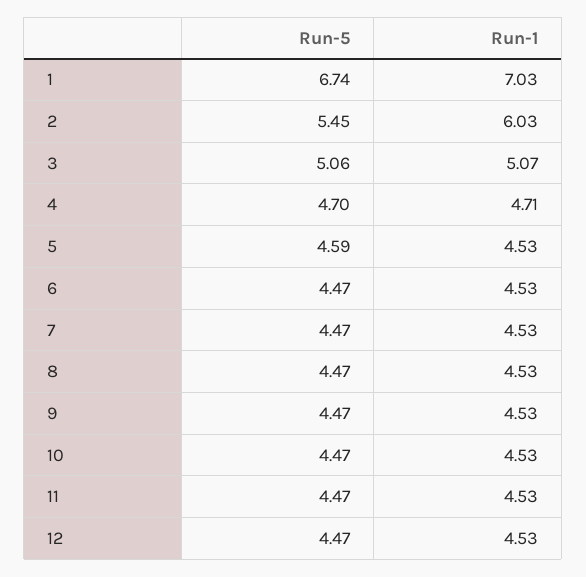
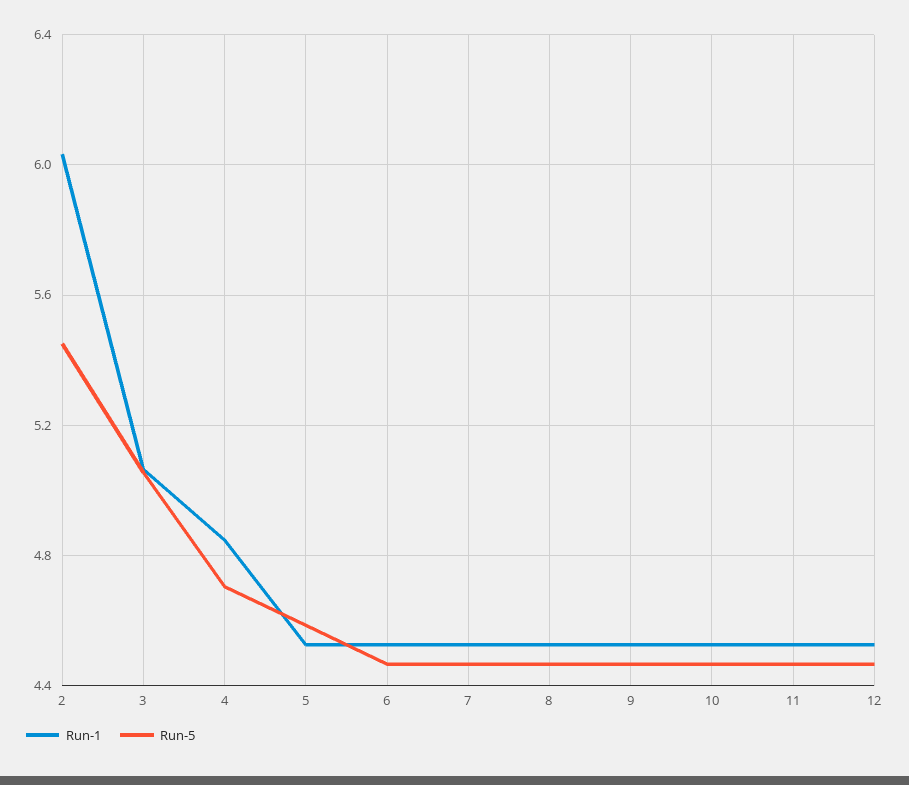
Run-5, 1: 6.74 -> none
Run-1, 1: 7.03 -> none
Run-1, 4: 4.71 -> 4.85

